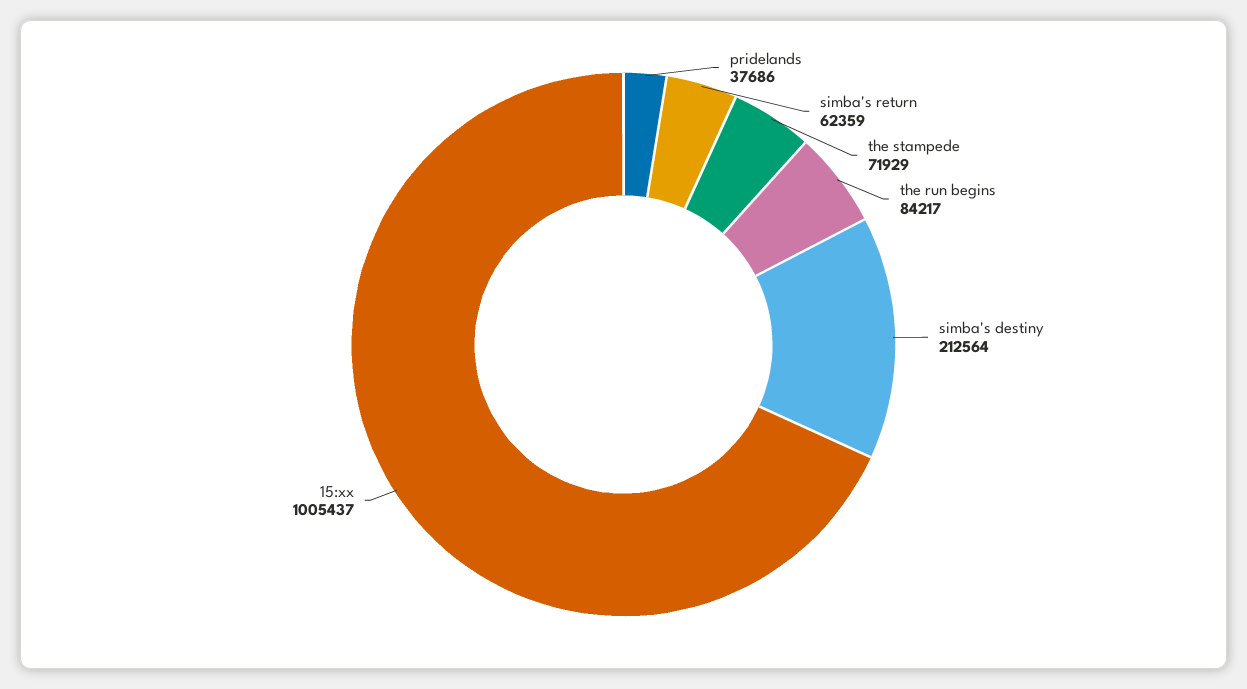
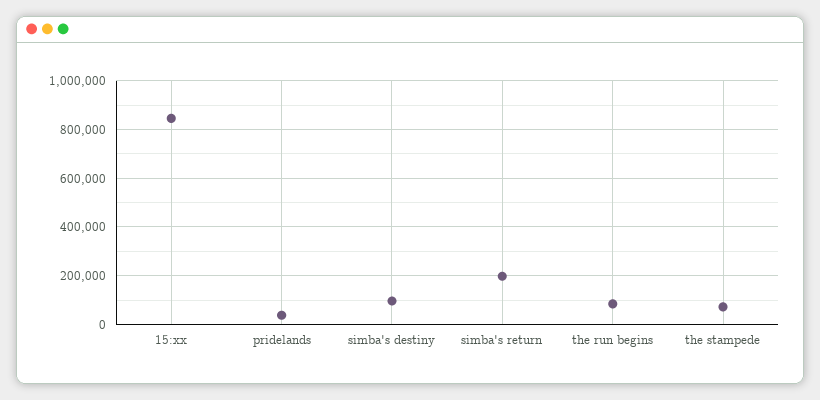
simba's return: 62359 -> 200000
simba's destiny: 212564 -> 100000
15:xx: 1005437 -> 850000

